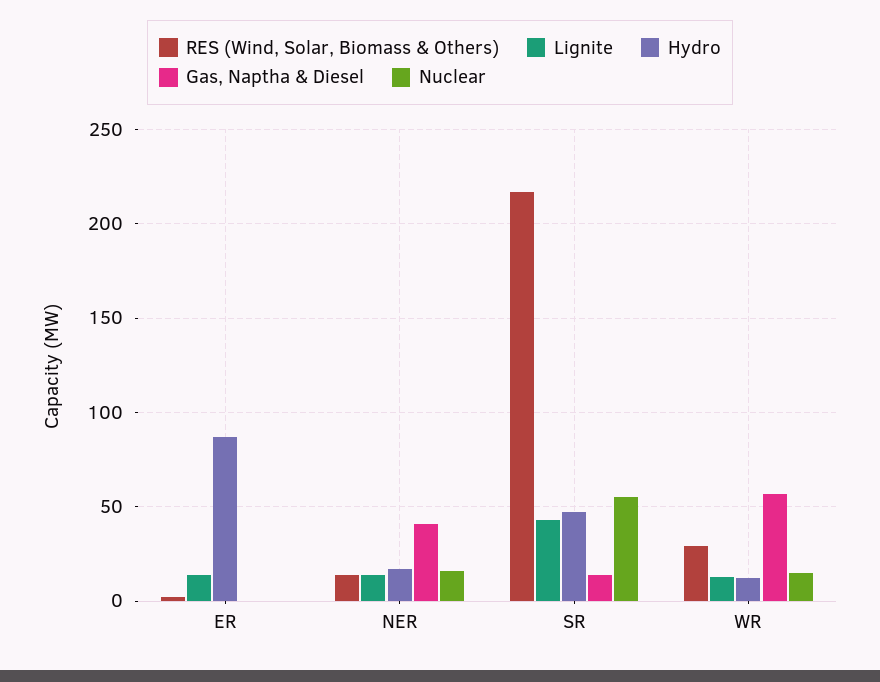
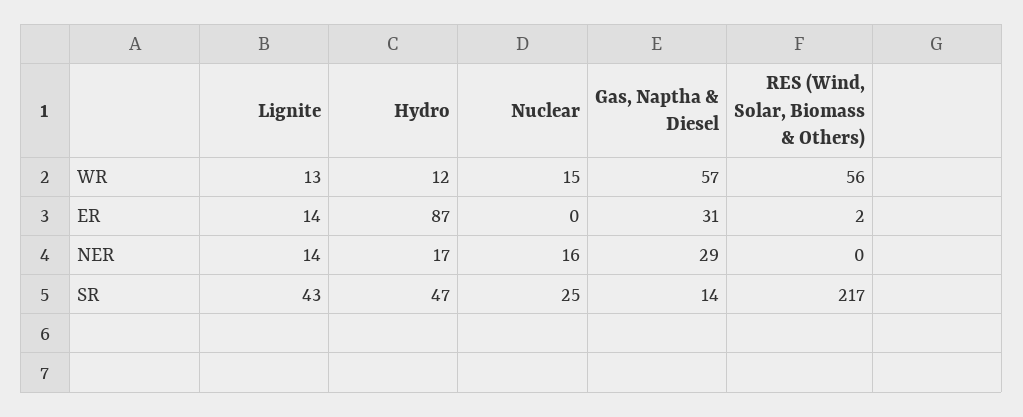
Gas, Naptha & Diesel, ER: 0 -> 31
RES (Wind, Solar, Biomass & Others), NER: 15 -> 0
Gas, Naptha & Diesel, NER: 40 -> 29
Nuclear, SR: 55 -> 25
RES (Wind, Solar, Biomass & Others), WR: 30 -> 56

